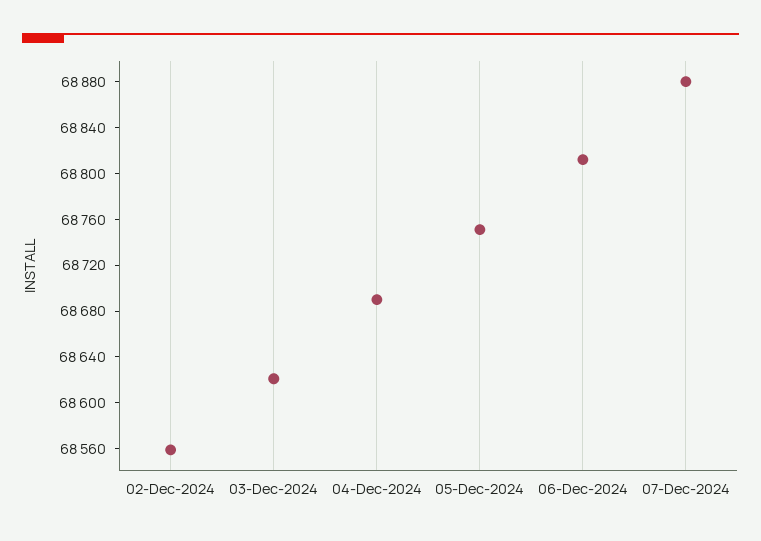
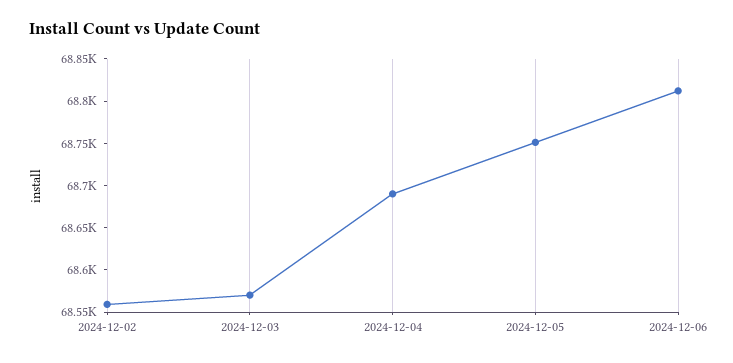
03-Dec-2024: 68620 -> 68570
07-Dec-2024: 68880 -> none

